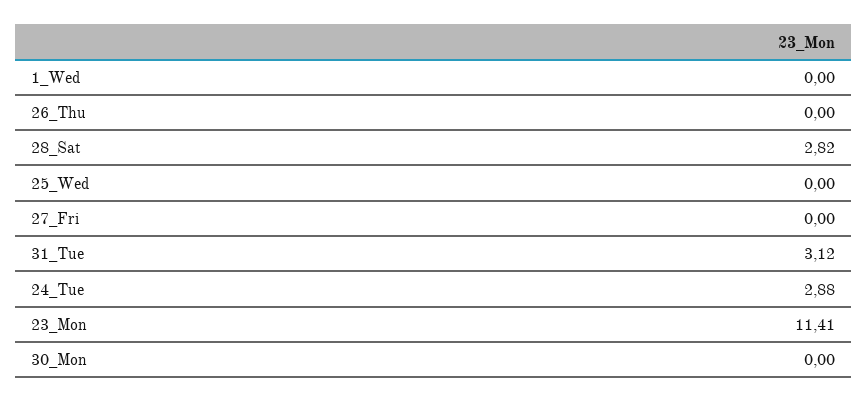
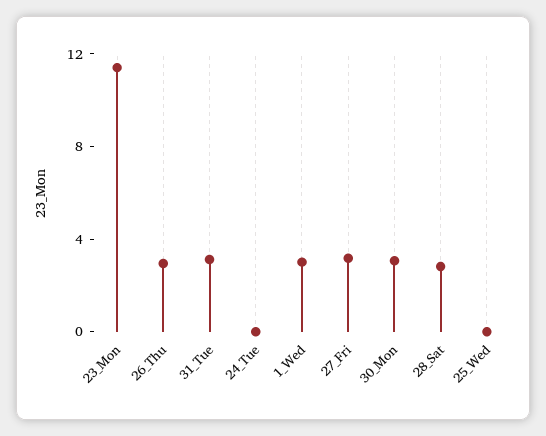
1_Wed: 0 -> 3
26_Thu: 0 -> 3
27_Fri: 0 -> 3
24_Tue: 2.88 -> 0
30_Mon: 0 -> 3

